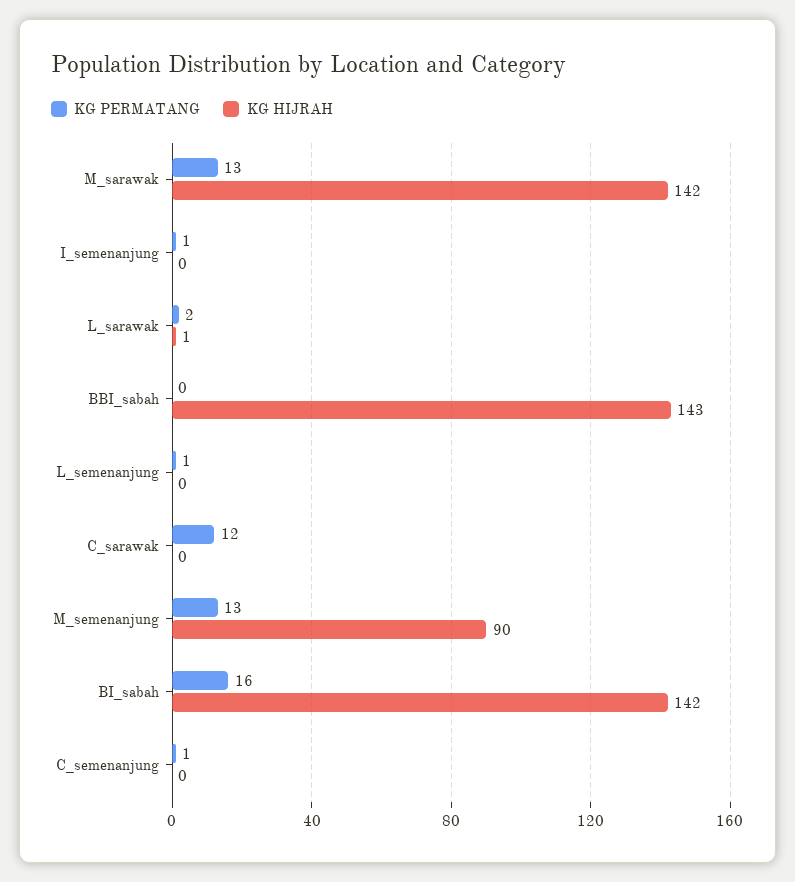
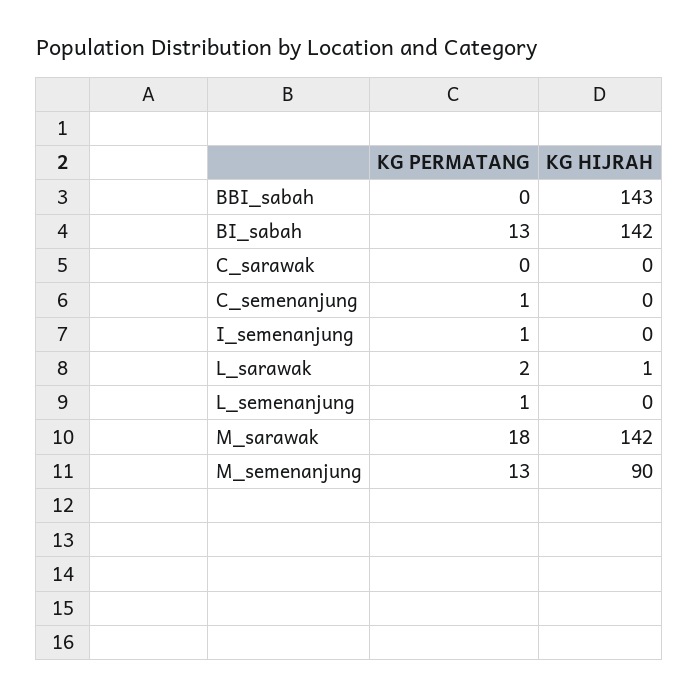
KG PERMATANG, M_sarawak: 13 -> 18
KG PERMATANG, C_sarawak: 12 -> 0
KG PERMATANG, BI_sabah: 16 -> 13

